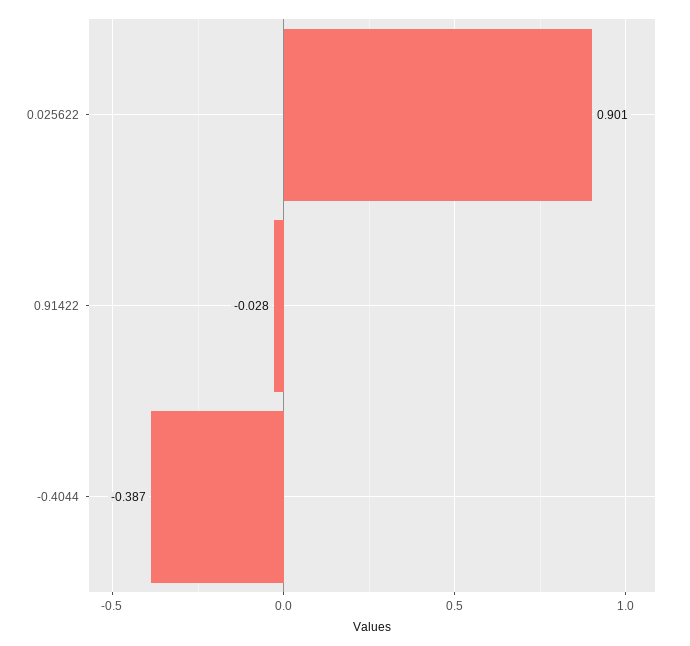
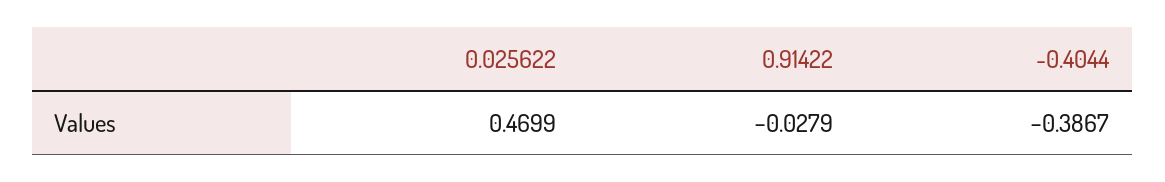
0.025622: 0.901 -> 0.4699

